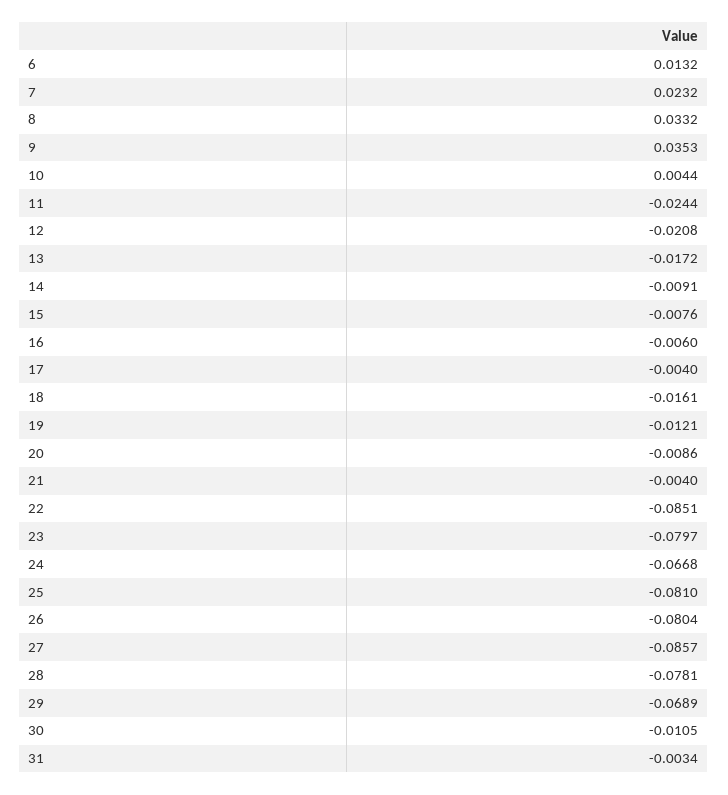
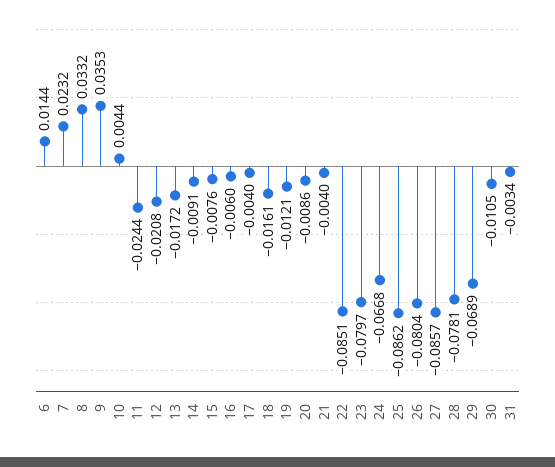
6: 0.0132 -> 0.0144
25: -0.081 -> -0.0862

